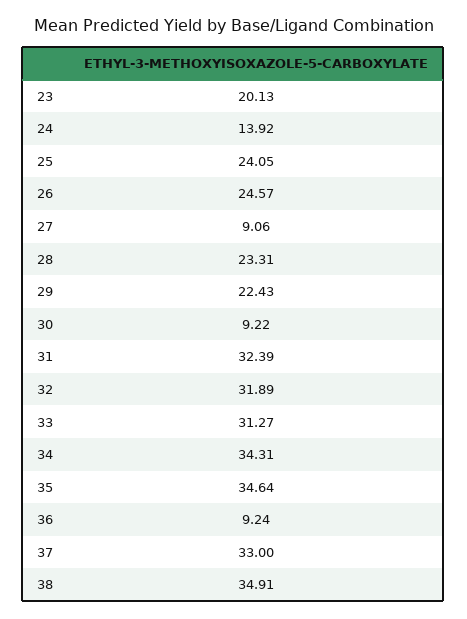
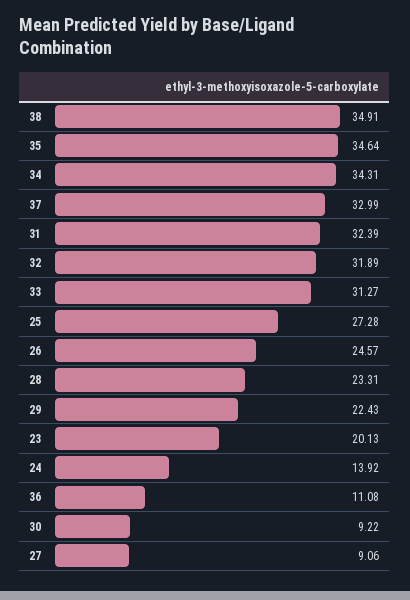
25: 24.05 -> 27.28
36: 9.24 -> 11.08
37: 33 -> 32.99

